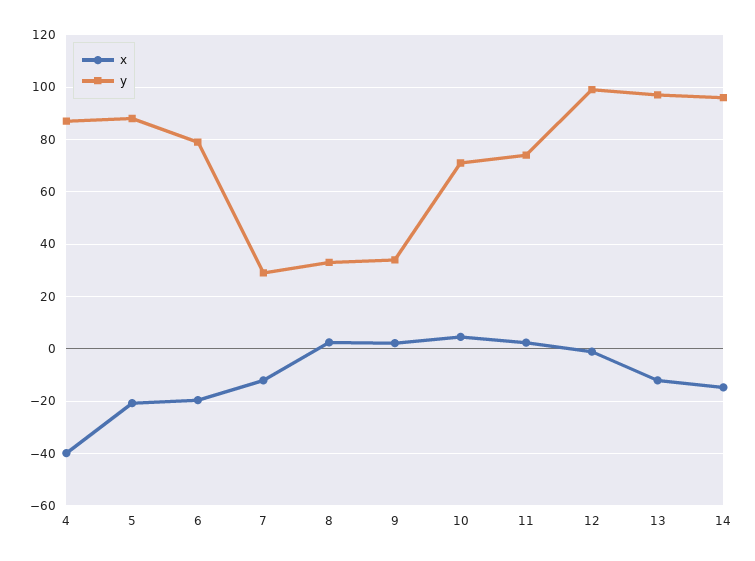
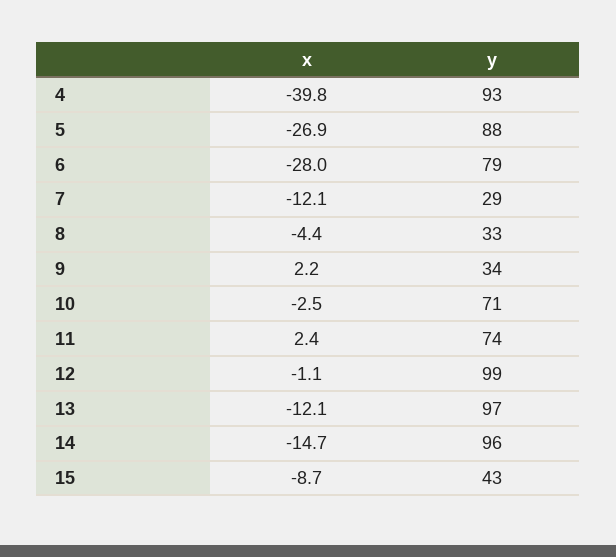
y, 4: 87.5 -> 93
x, 5: -20 -> -26.9
x, 6: -20 -> -28
x, 8: 2.5 -> -4.4
x, 10: 5 -> -2.5
x, 15: none -> -8.7
y, 15: none -> 43

